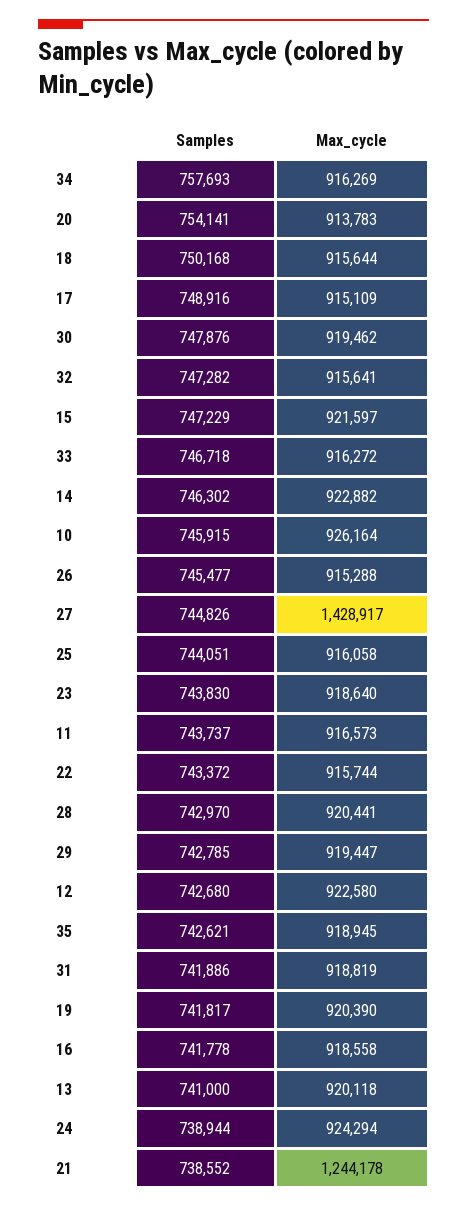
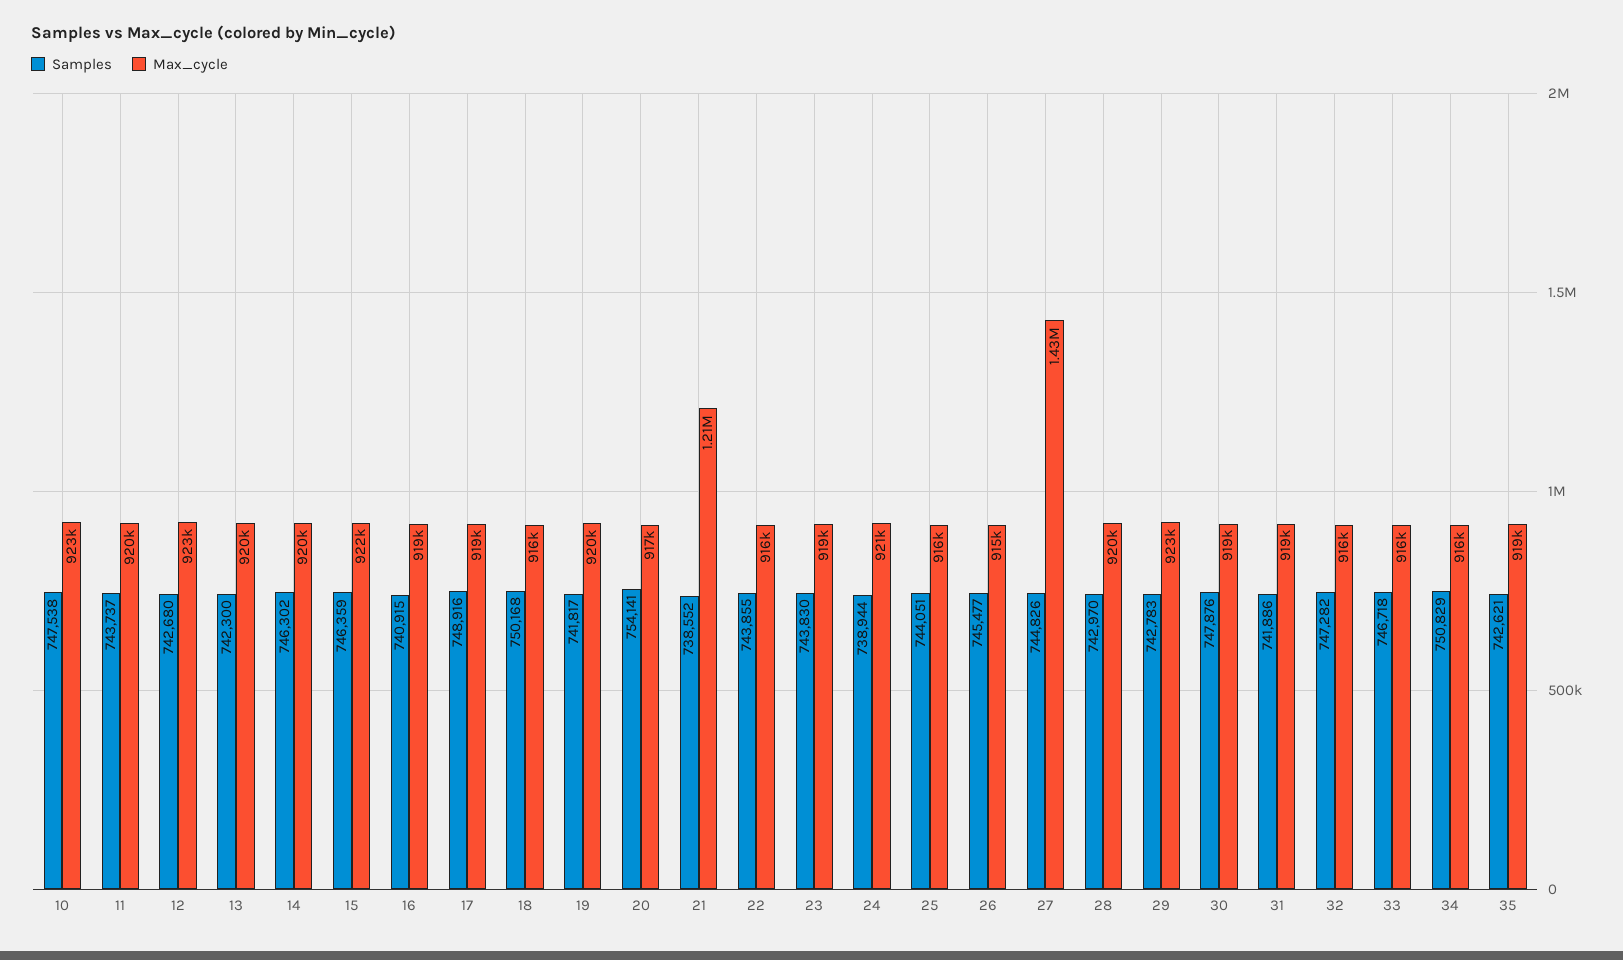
Samples, 34: 757693 -> 750829
Max_cycle, 20: 913783 -> 917000
Max_cycle, 17: 915109 -> 919000
Samples, 15: 747229 -> 746359
Max_cycle, 14: 922882 -> 920000
Samples, 10: 745915 -> 747538
Max_cycle, 10: 926164 -> 923000
Max_cycle, 11: 916573 -> 920000
Samples, 22: 743372 -> 743855
Samples, 29: 742785 -> 742783
Max_cycle, 29: 919447 -> 923000
Samples, 16: 741778 -> 740915
Samples, 13: 741000 -> 742300
Max_cycle, 24: 924294 -> 921000
Max_cycle, 21: 1244178 -> 1210000

